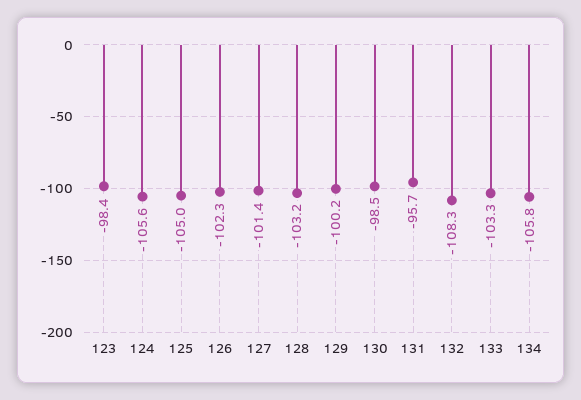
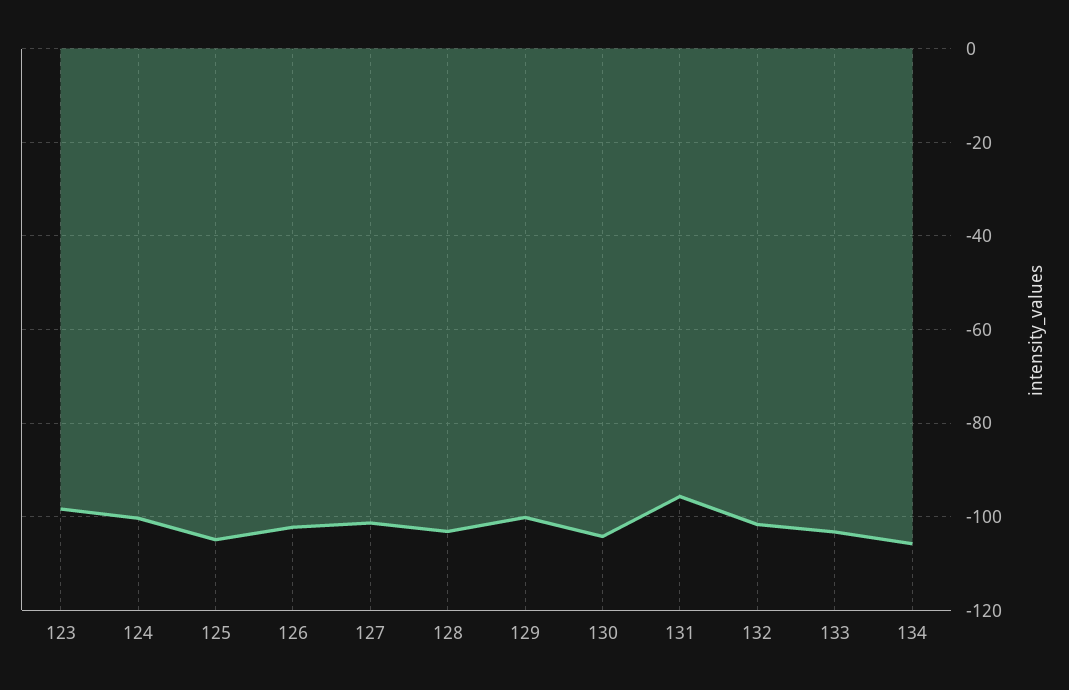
124: -105.6 -> -100
130: -98.5 -> -104
132: -108.3 -> -102

